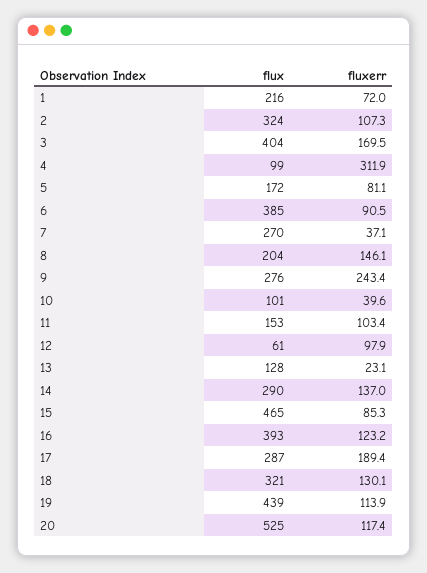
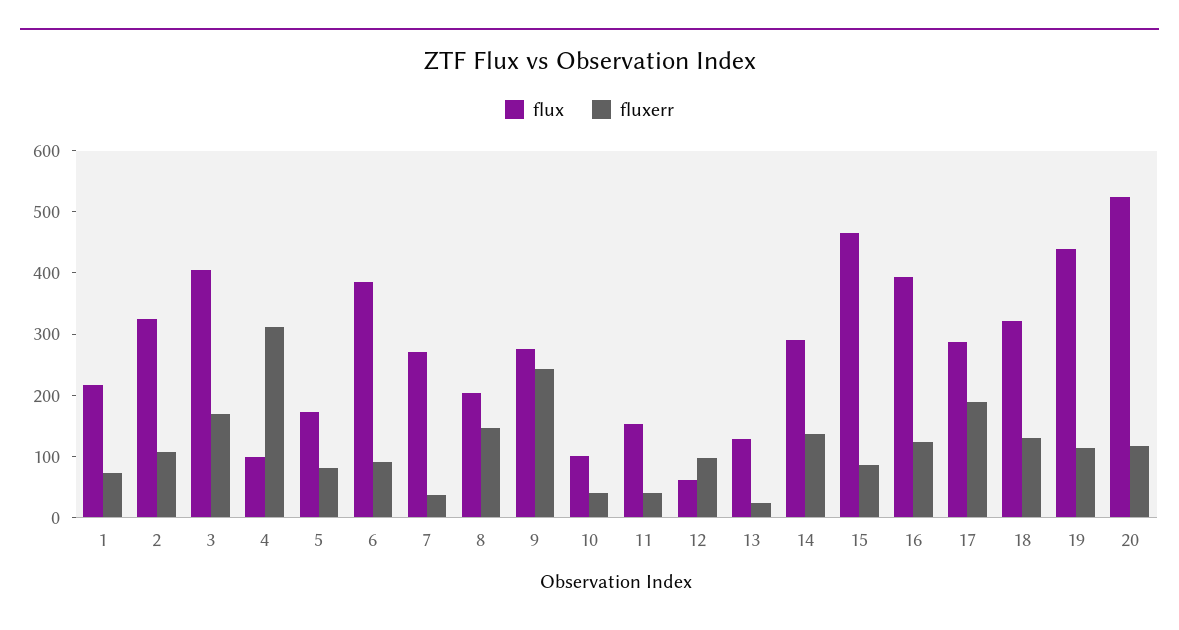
fluxerr, 11: 103.4 -> 40

